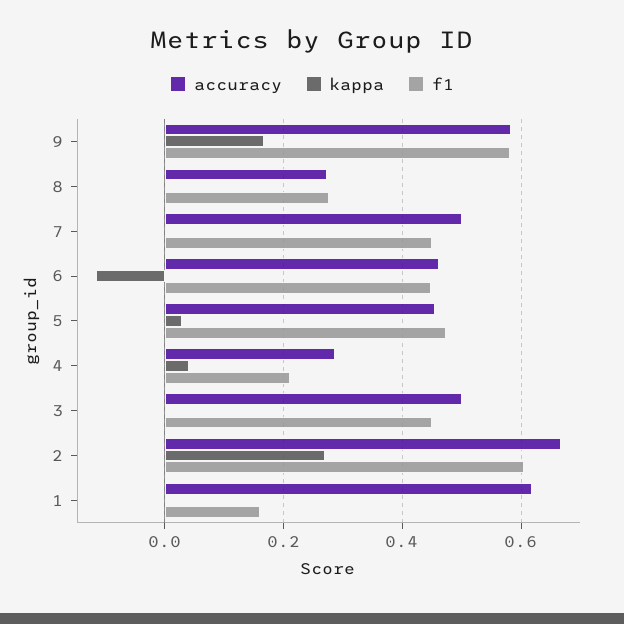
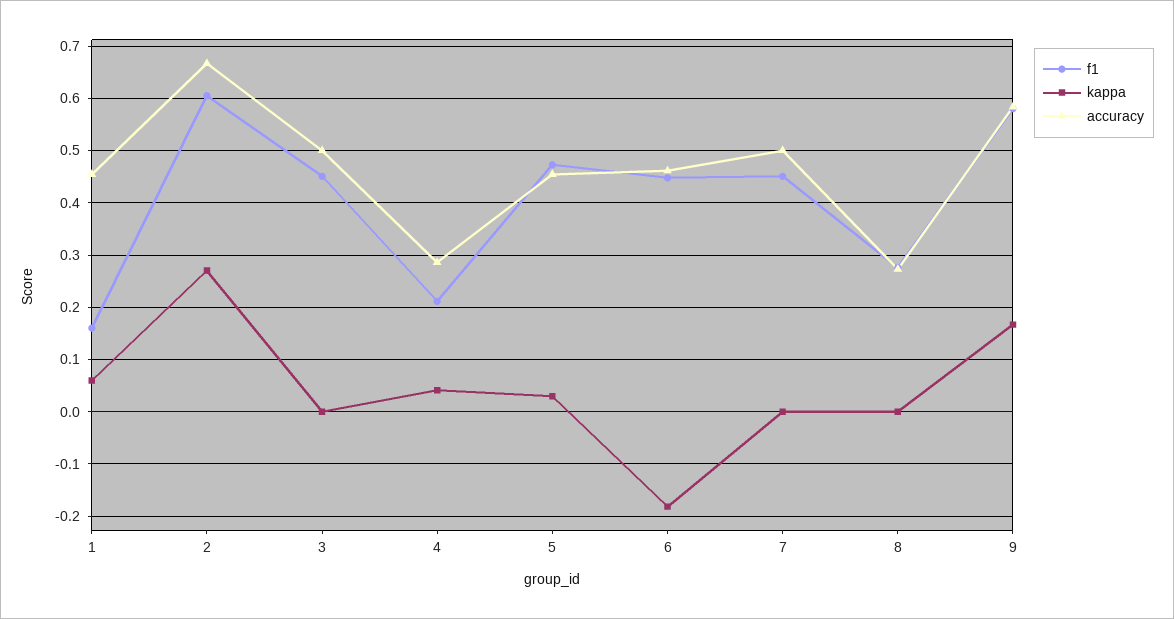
kappa, 6: -0.12 -> -0.18
accuracy, 1: 0.62 -> 0.46
kappa, 1: 0 -> 0.06

